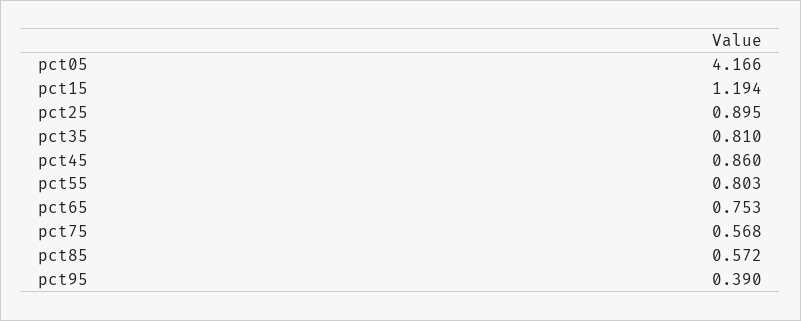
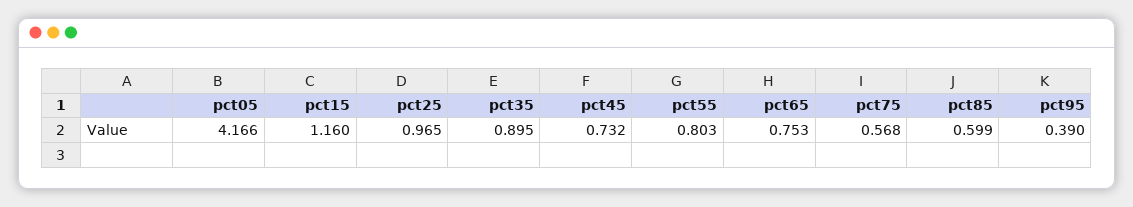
pct15: 1.194 -> 1.16
pct25: 0.895 -> 0.965
pct35: 0.81 -> 0.895
pct45: 0.86 -> 0.732
pct85: 0.572 -> 0.599

